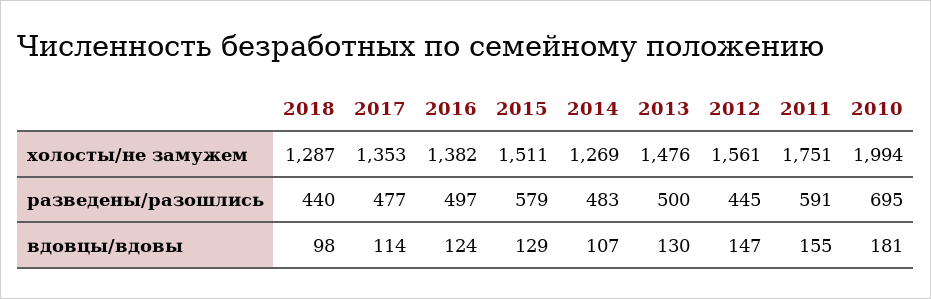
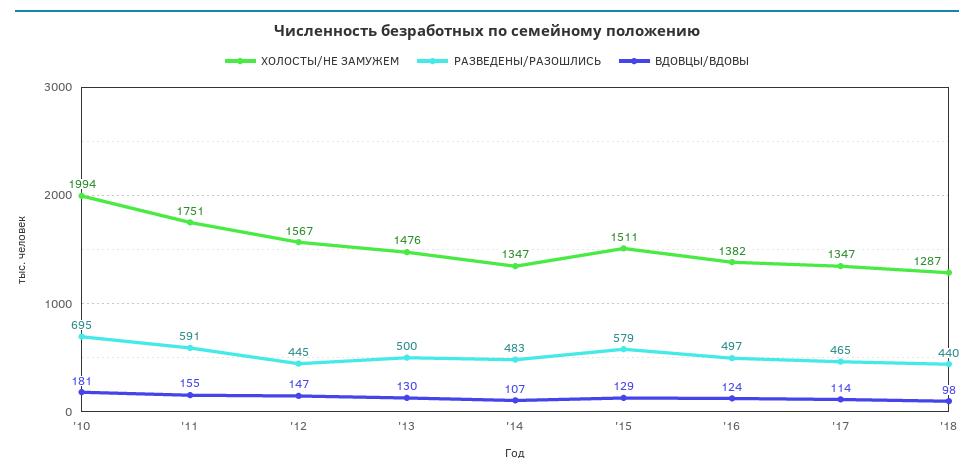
холосты/не замужем, 2017: 1353 -> 1347
холосты/не замужем, 2014: 1269 -> 1347
холосты/не замужем, 2012: 1561 -> 1567
разведены/разошлись, 2017: 477 -> 465

